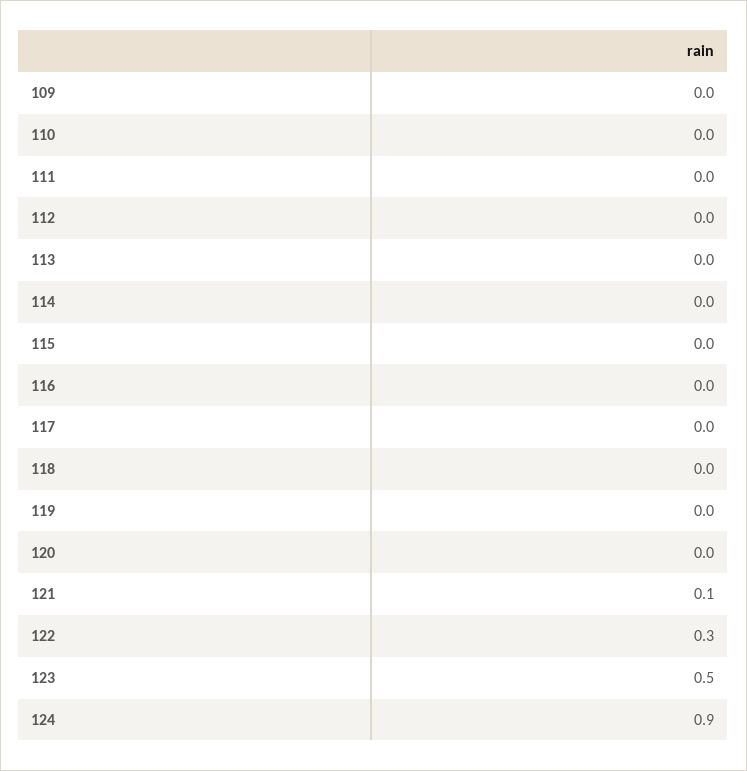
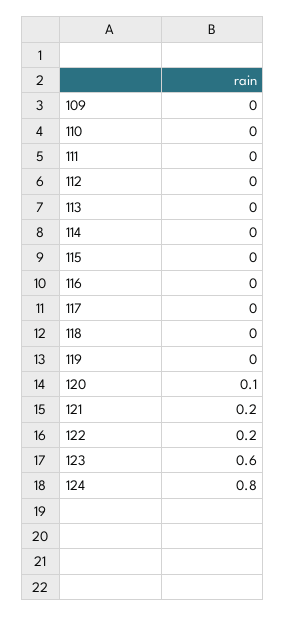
120: 0 -> 0.1
121: 0.1 -> 0.2
122: 0.3 -> 0.2
123: 0.5 -> 0.6
124: 0.9 -> 0.8

